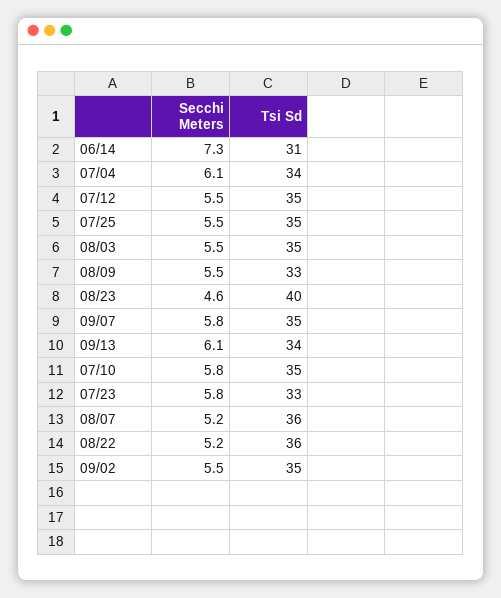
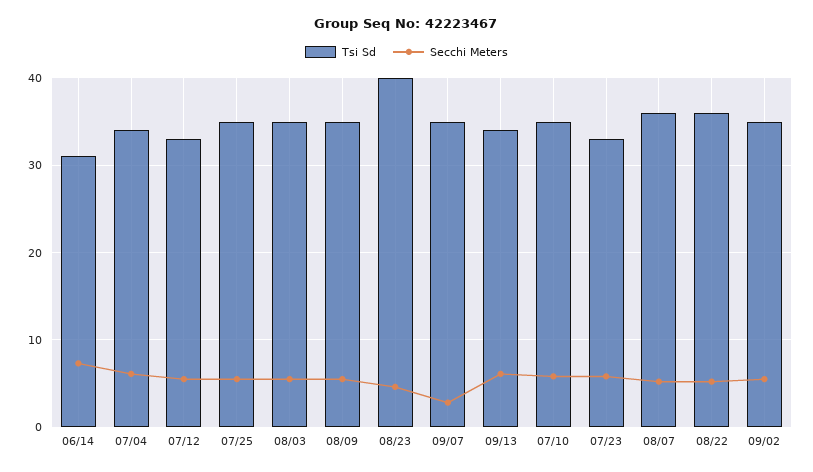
Tsi Sd, 07/12: 35 -> 33
Tsi Sd, 08/09: 33 -> 35
Secchi Meters, 09/07: 5.8 -> 3

